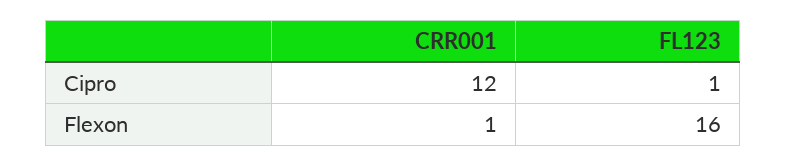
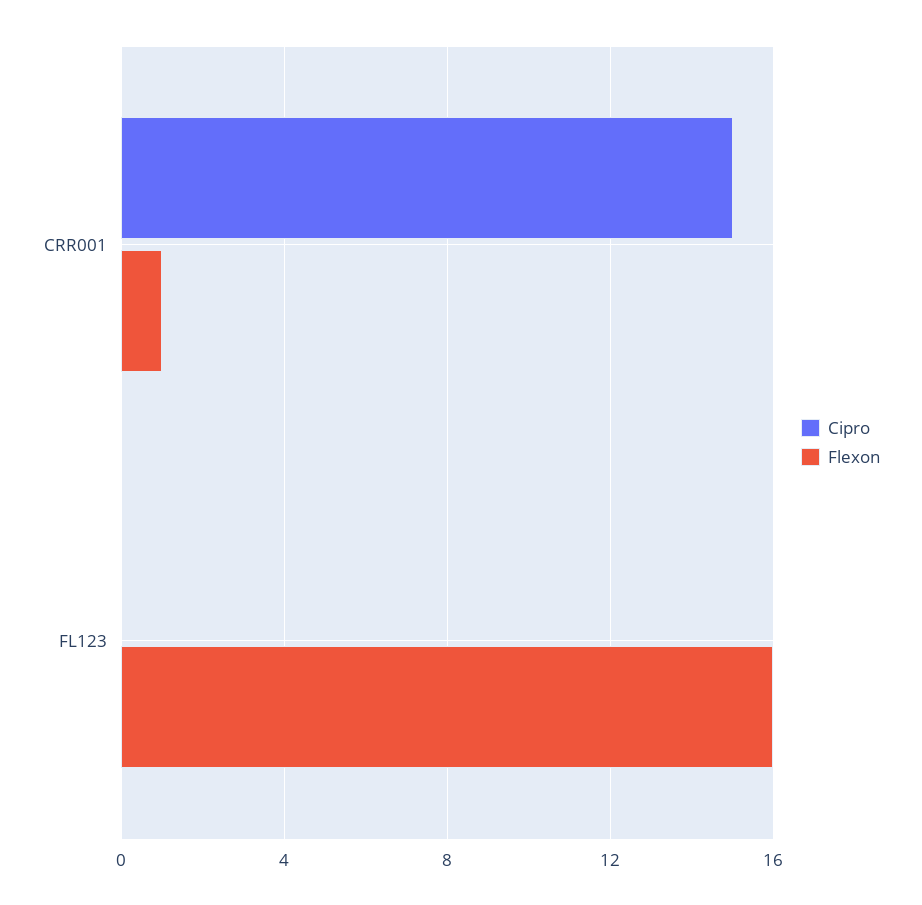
Cipro, CRR001: 12 -> 15
Cipro, FL123: 1 -> 0

